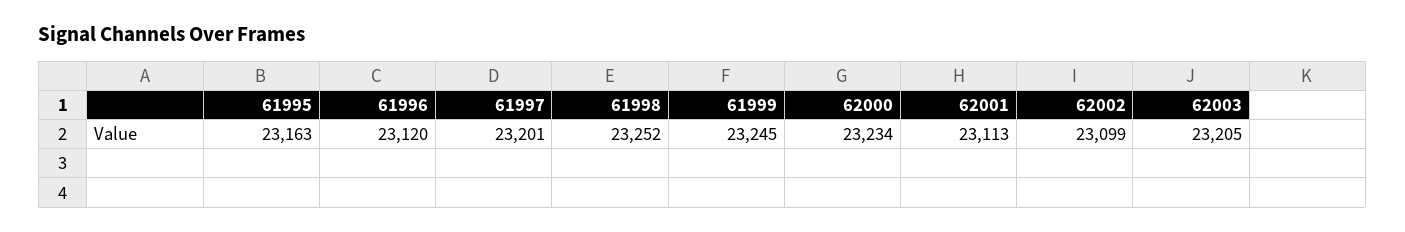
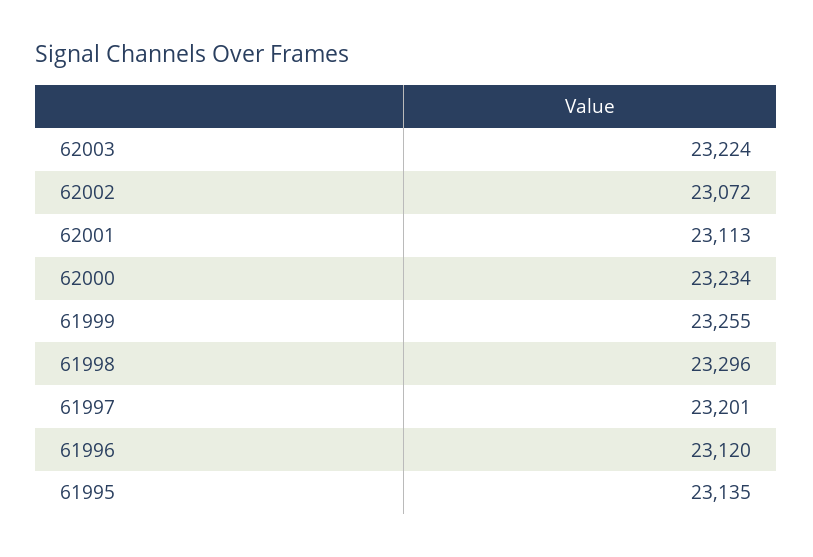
61995: 23163 -> 23135
61998: 23252 -> 23296
61999: 23245 -> 23255
62002: 23099 -> 23072
62003: 23205 -> 23224

